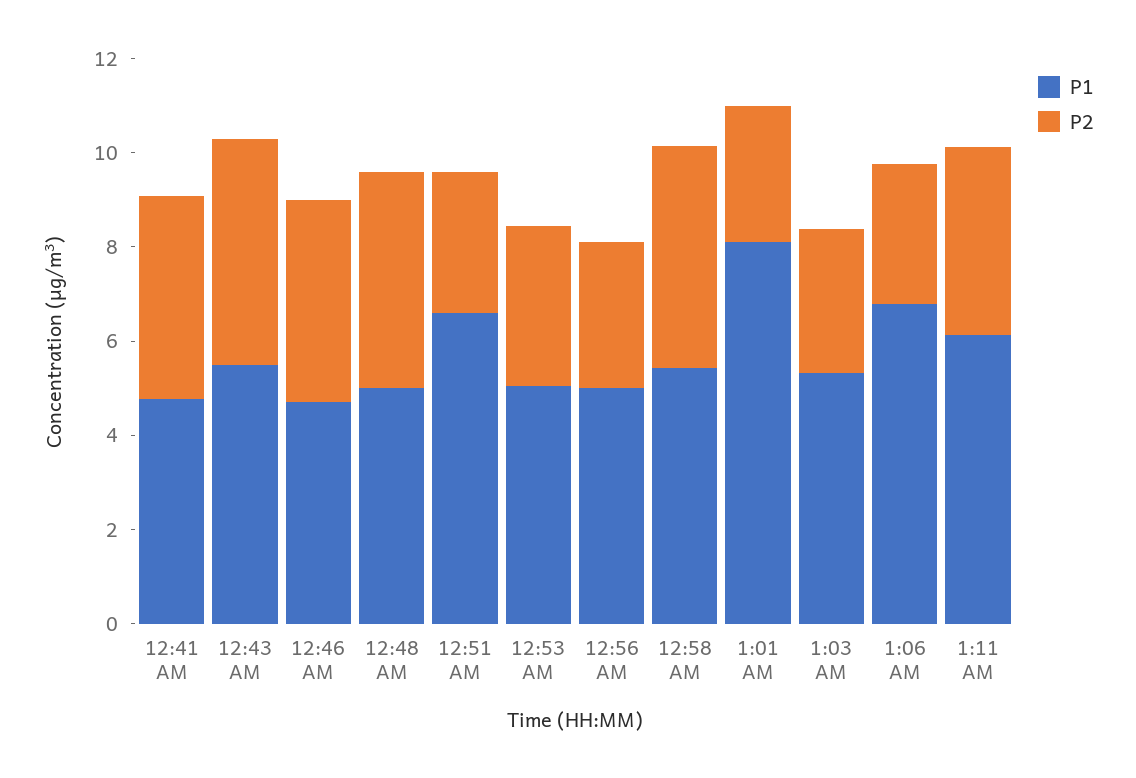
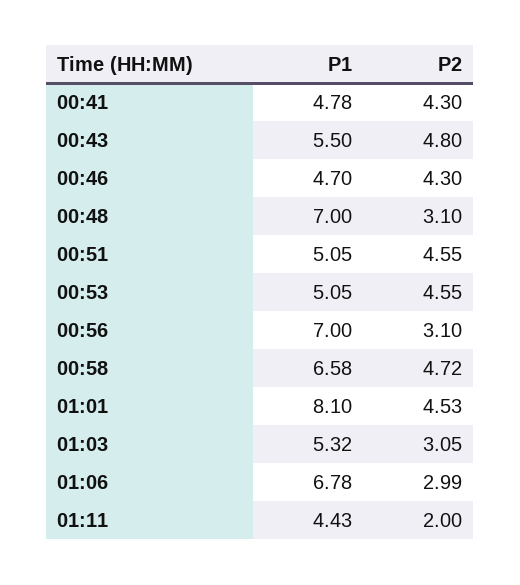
P1, 12:48 AM: 5 -> 7
P2, 12:48 AM: 4.5 -> 3.1
P1, 12:51 AM: 6.5 -> 5.05
P2, 12:51 AM: 3 -> 4.55
P2, 12:53 AM: 3.5 -> 4.55
P1, 12:56 AM: 5 -> 7
P1, 12:58 AM: 5.5 -> 6.58
P2, 1:01 AM: 3 -> 4.53
P1, 1:11 AM: 6 -> 4.43
P2, 1:11 AM: 4 -> 2

